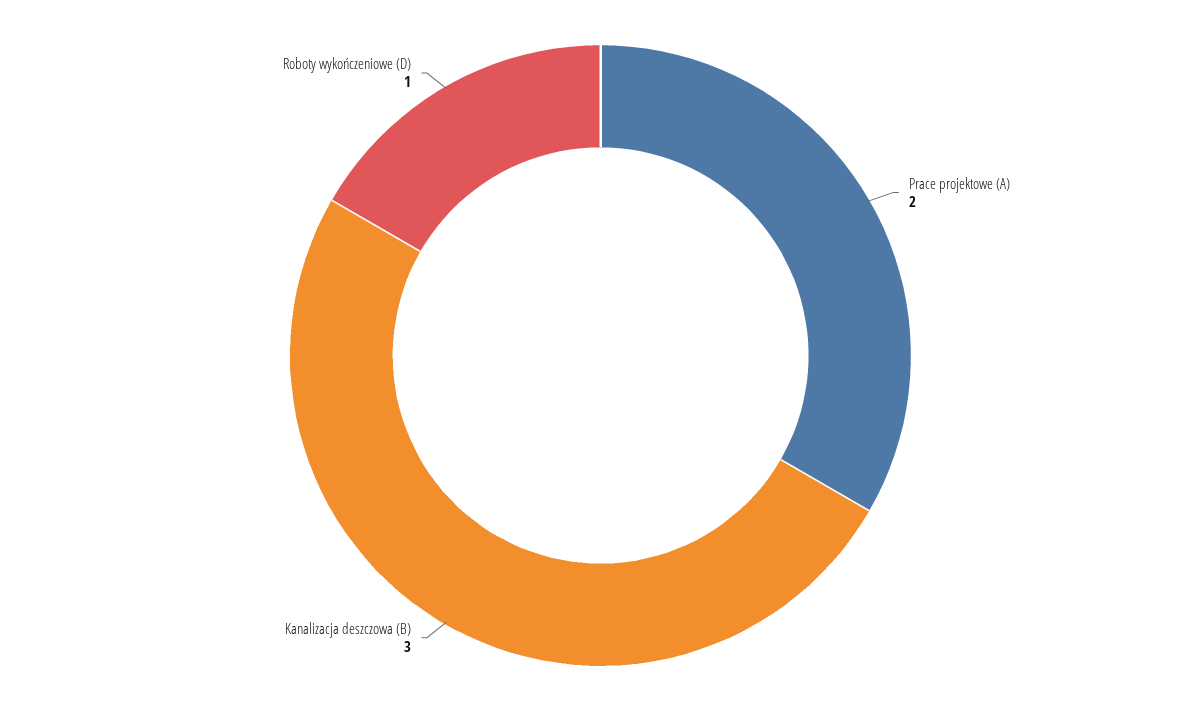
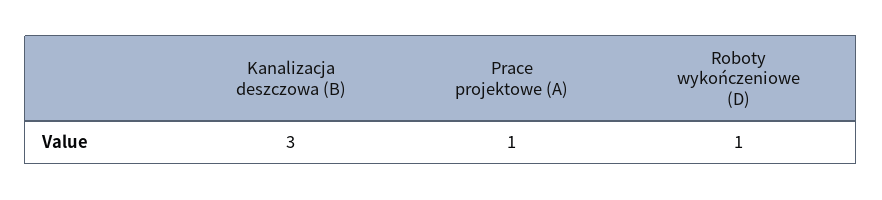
Prace projektowe (A): 2 -> 1

